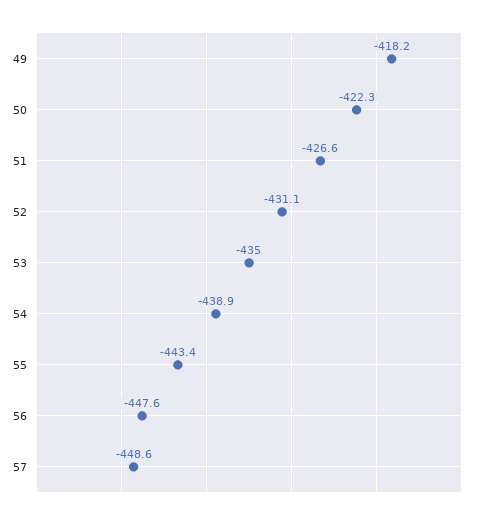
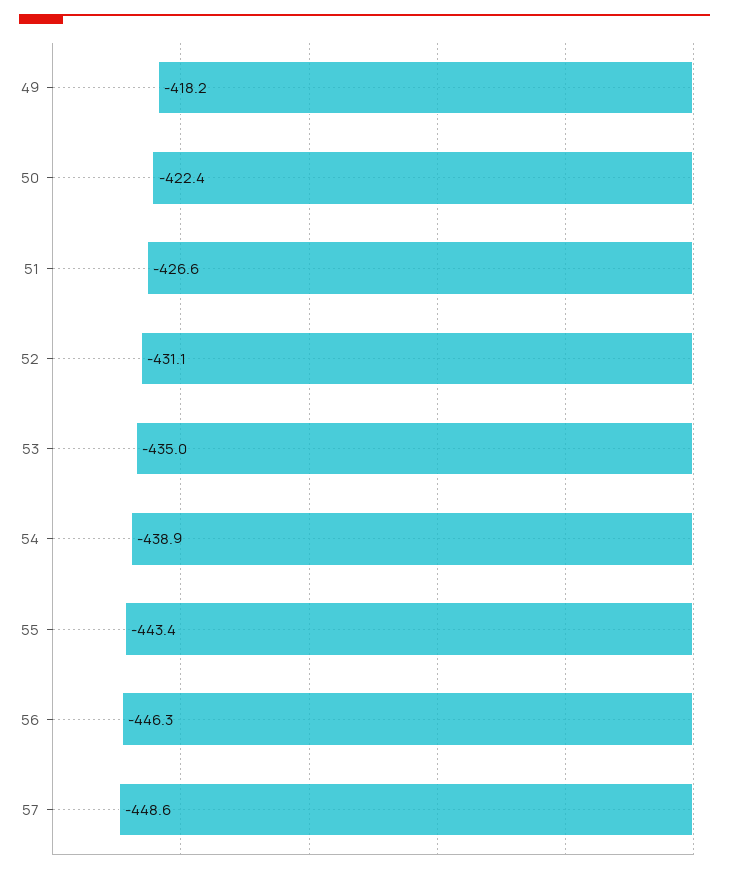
50: -422.3 -> -422.4
56: -447.6 -> -446.3

